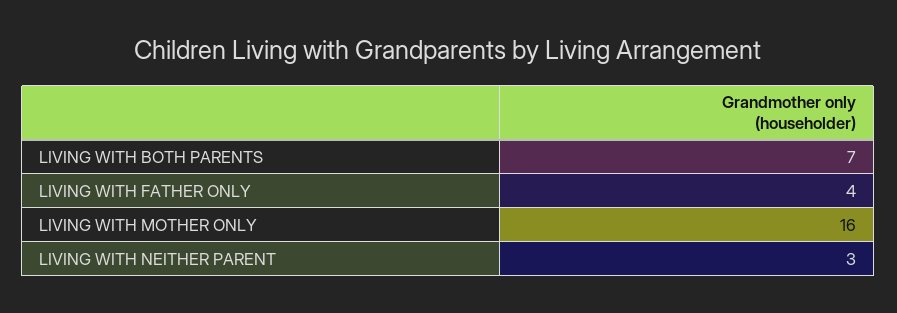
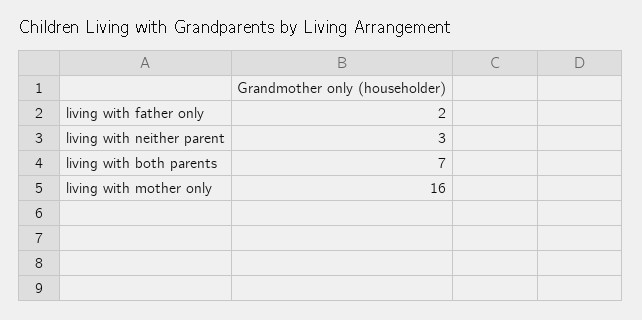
LIVING WITH FATHER ONLY: 4 -> 2

